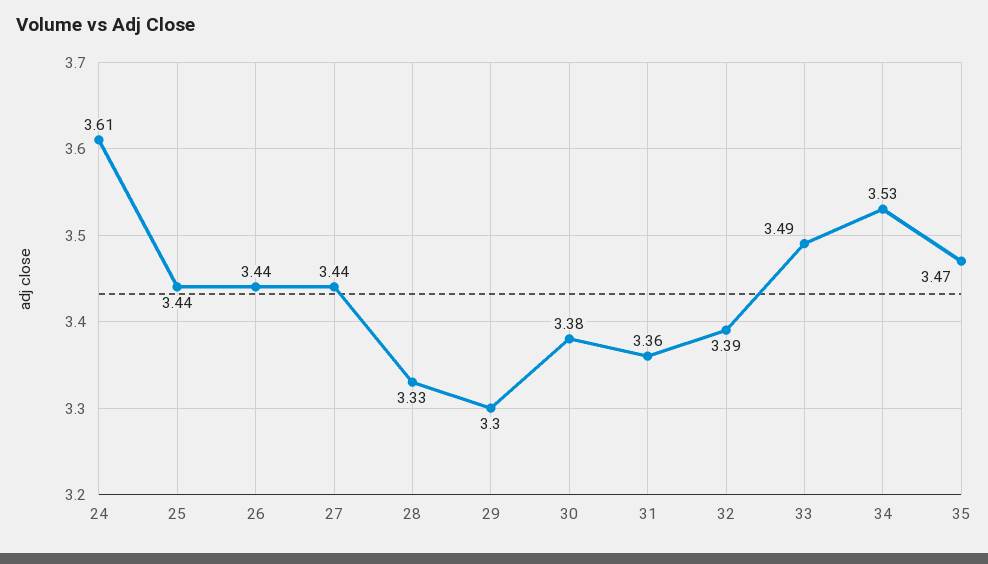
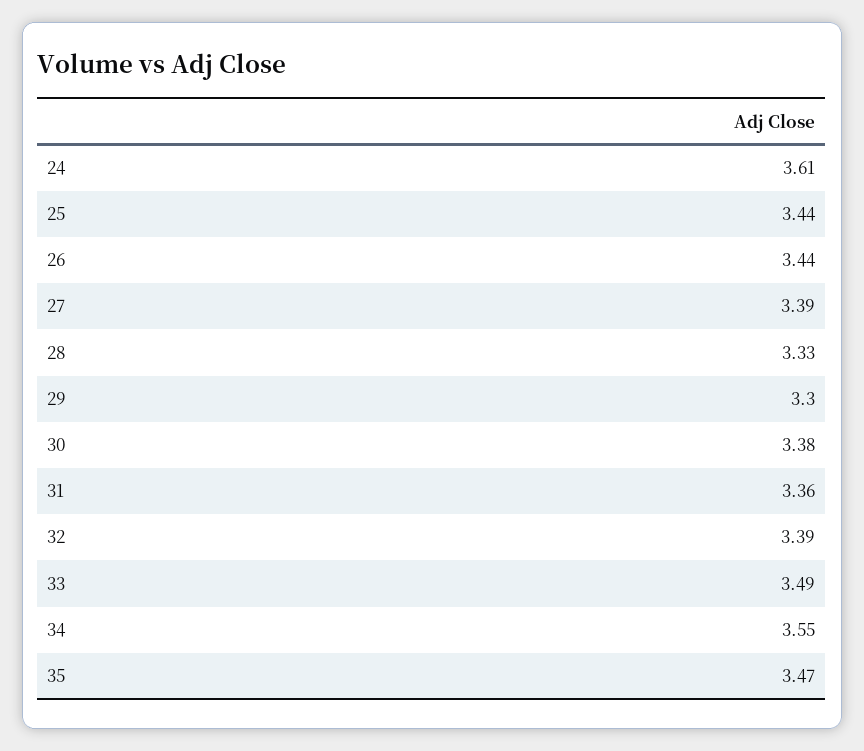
27: 3.44 -> 3.39
34: 3.53 -> 3.55

